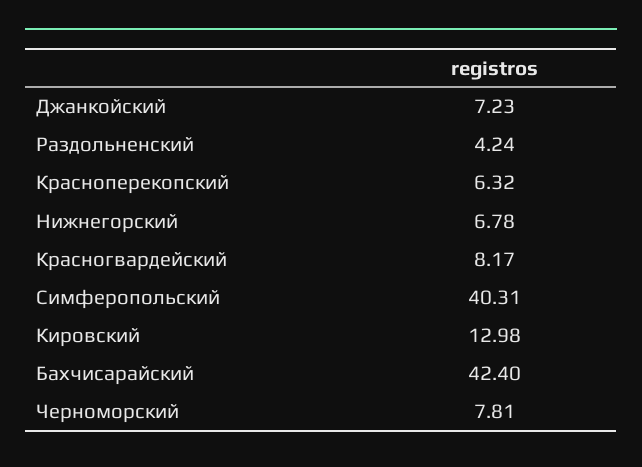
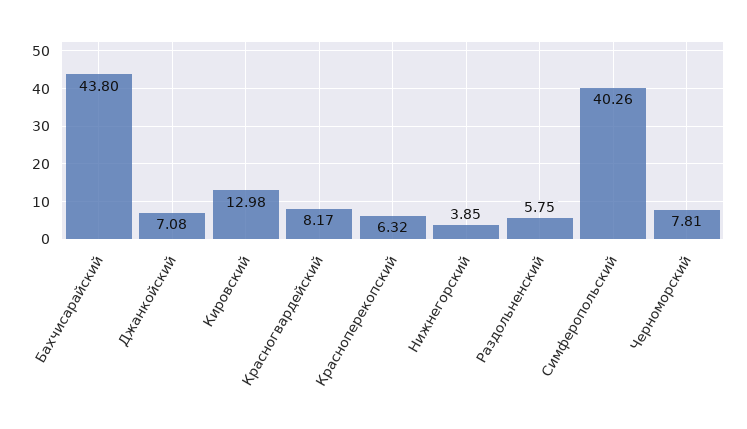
Джанкойский: 7.23 -> 7.08
Раздольненский: 4.24 -> 5.75
Нижнегорский: 6.78 -> 3.85
Симферопольский: 40.31 -> 40.26
Бахчисарайский: 42.4 -> 43.8

